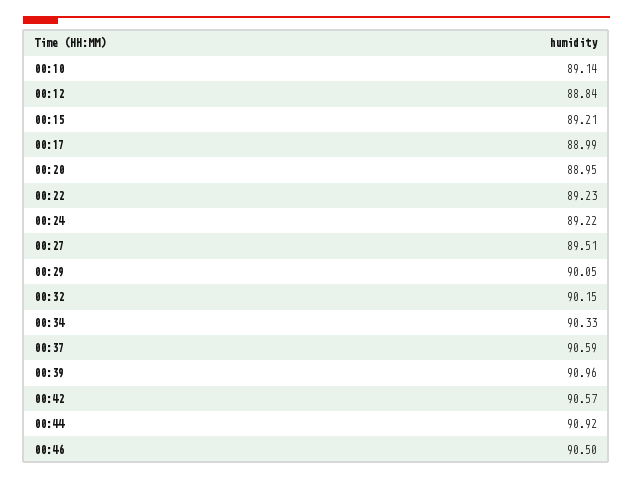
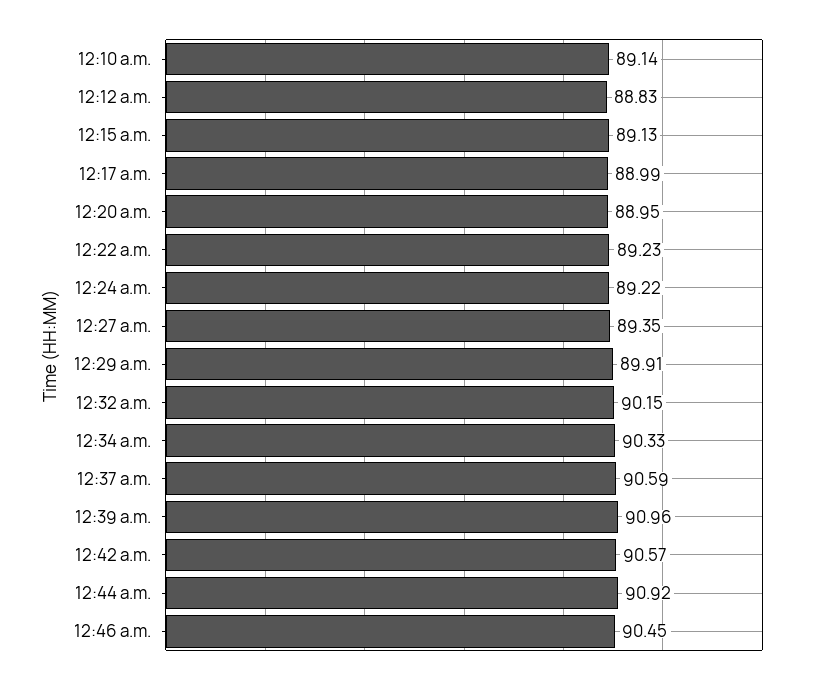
00:12: 88.84 -> 88.83
00:15: 89.21 -> 89.13
00:27: 89.51 -> 89.35
00:29: 90.05 -> 89.91
00:46: 90.5 -> 90.45

